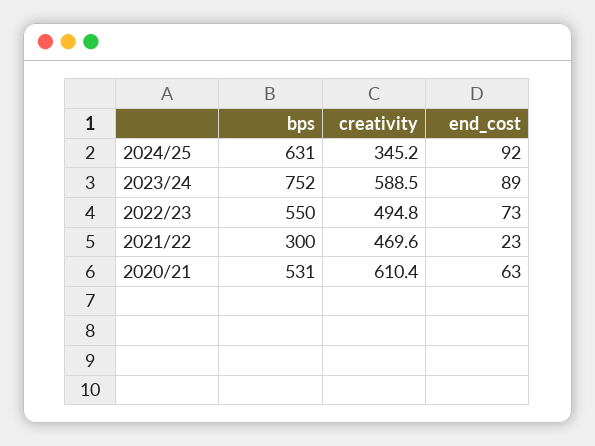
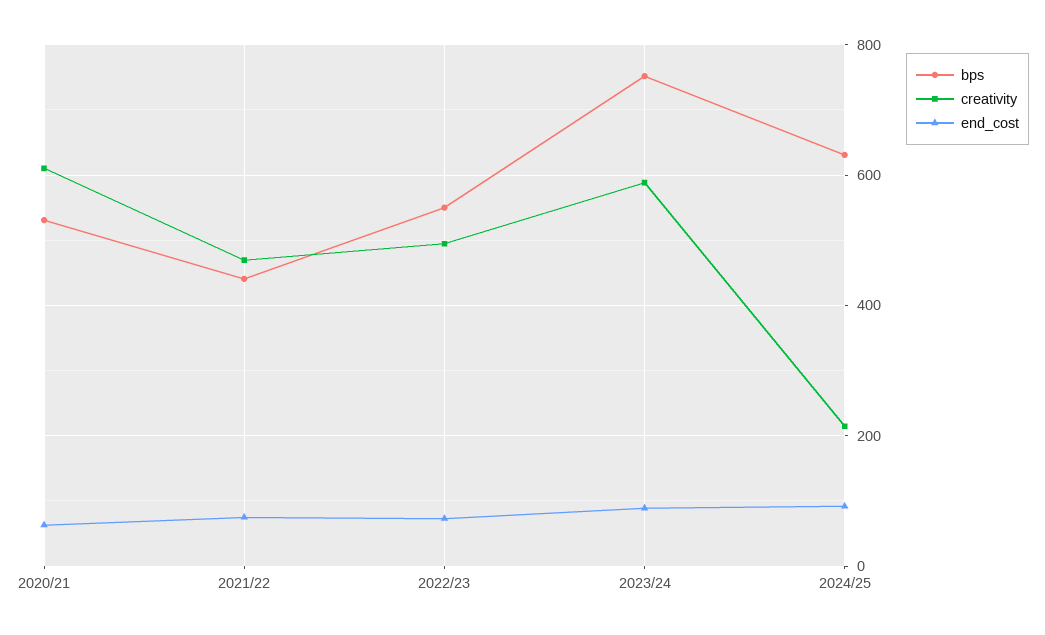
creativity, 2024/25: 345.2 -> 220
bps, 2021/22: 300 -> 440
end_cost, 2021/22: 23 -> 80

